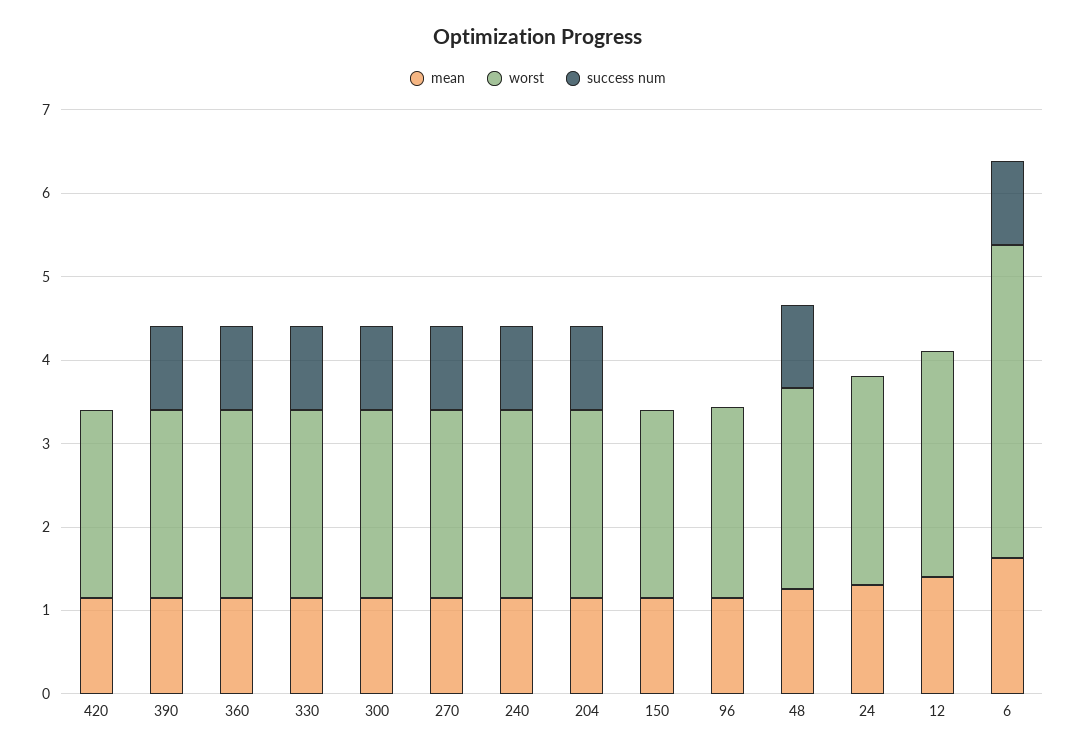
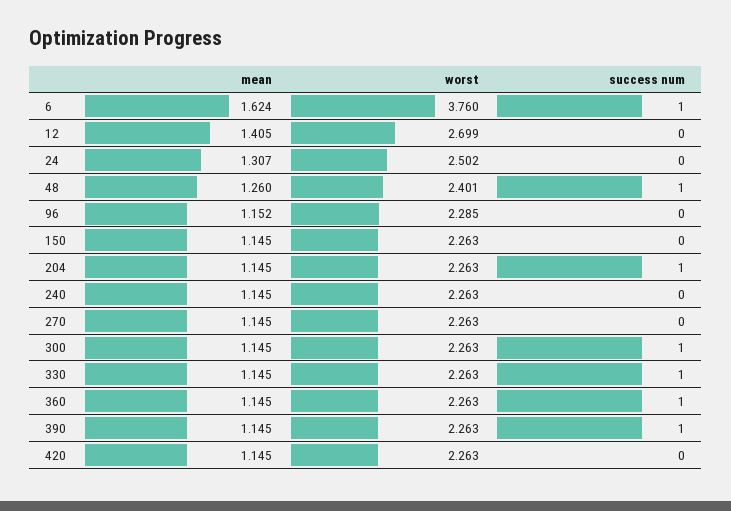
success num, 270: 1 -> 0
success num, 240: 1 -> 0

